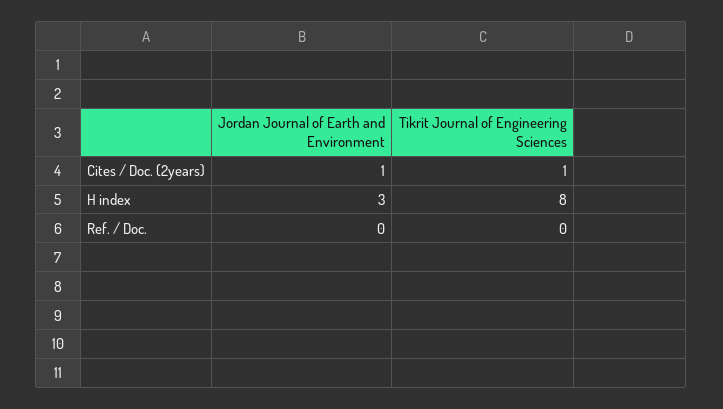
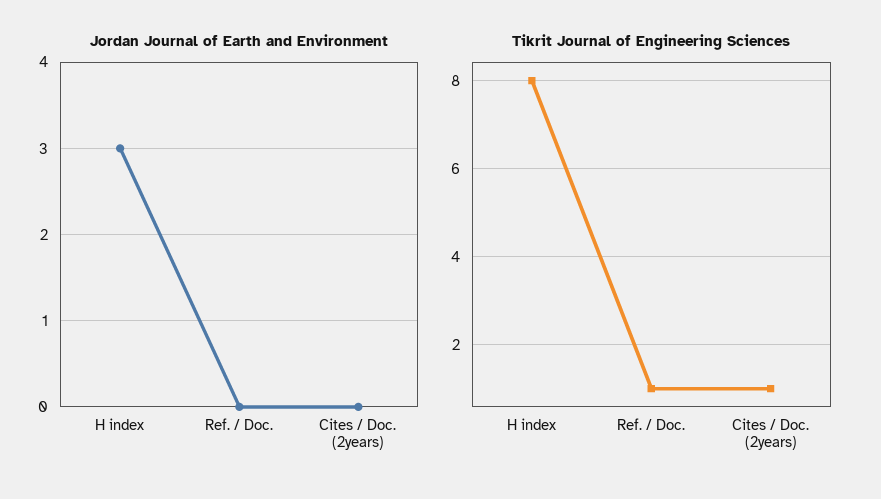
Jordan Journal of Earth and Environment, Cites / Doc. (2years): 1 -> 0
Tikrit Journal of Engineering Sciences, Ref. / Doc.: 0 -> 1

